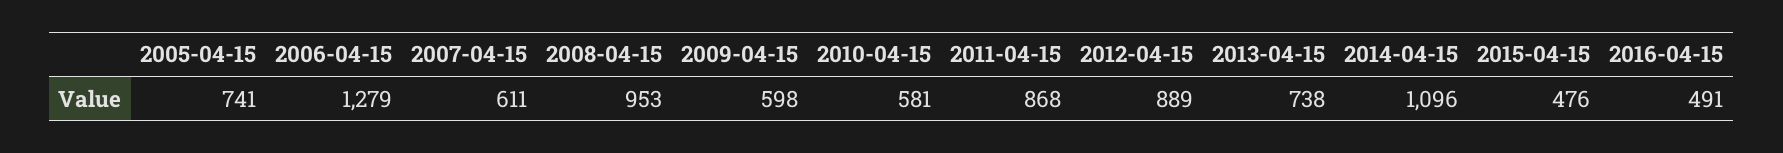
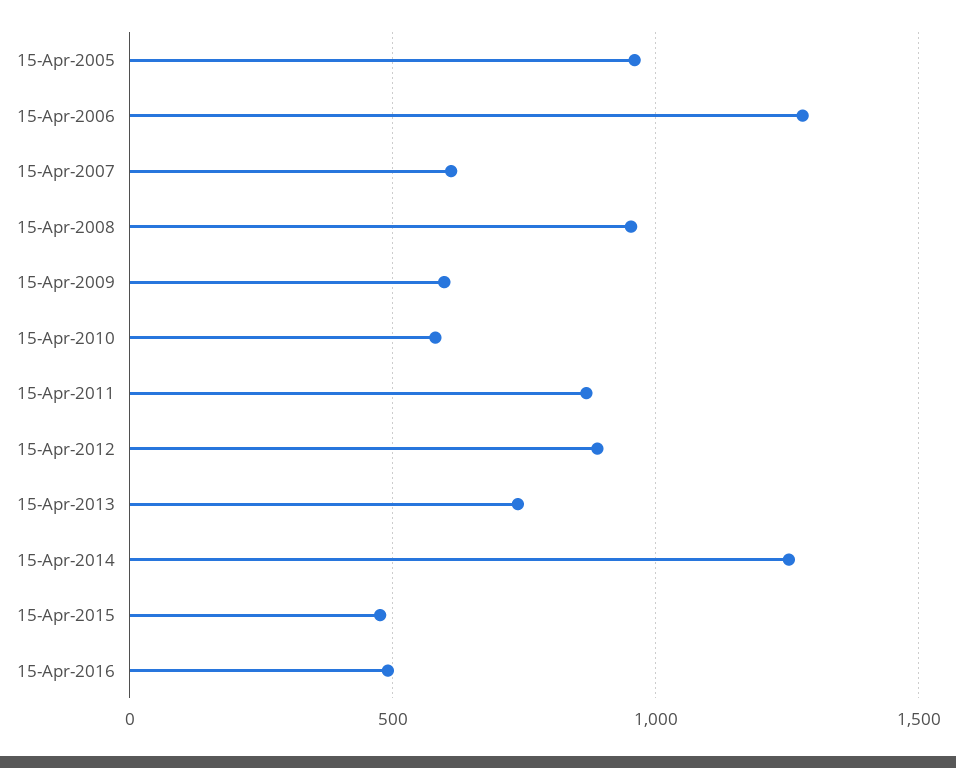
2005-04-15: 741 -> 950
2014-04-15: 1096 -> 1250

